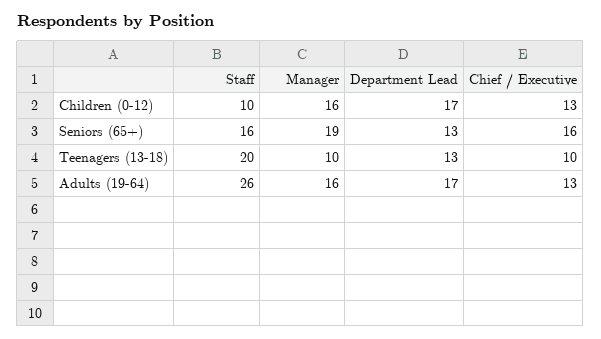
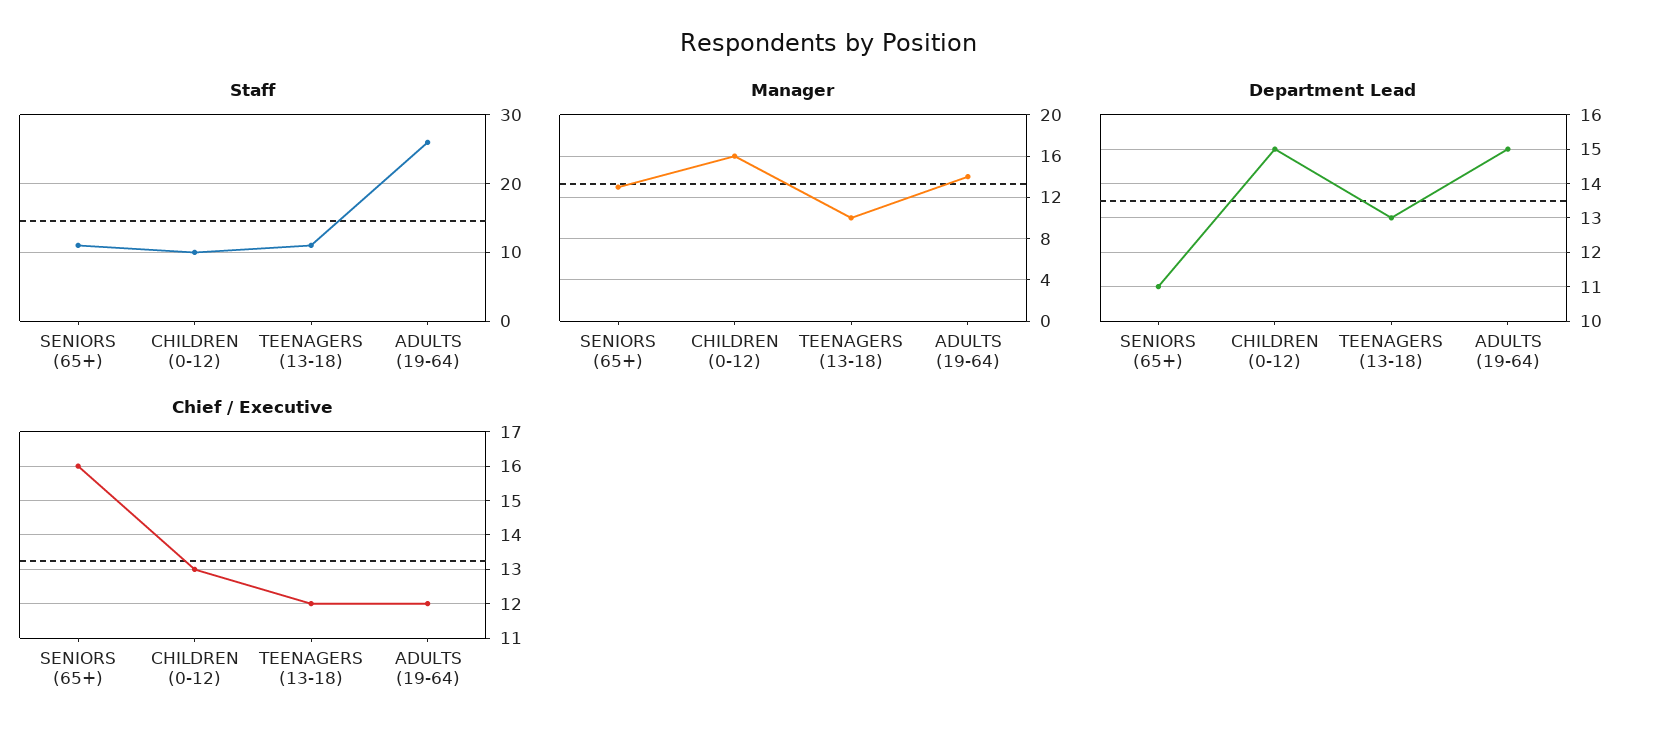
Department Lead, Children (0-12): 17 -> 15
Staff, Seniors (65+): 16 -> 11
Manager, Seniors (65+): 19 -> 13
Department Lead, Seniors (65+): 13 -> 11
Staff, Teenagers (13-18): 20 -> 11
Chief / Executive, Teenagers (13-18): 10 -> 12
Manager, Adults (19-64): 16 -> 14
Department Lead, Adults (19-64): 17 -> 15
Chief / Executive, Adults (19-64): 13 -> 12

